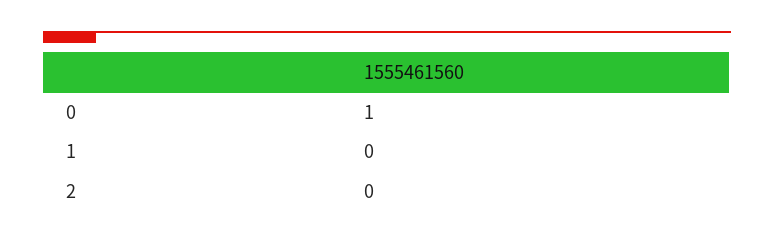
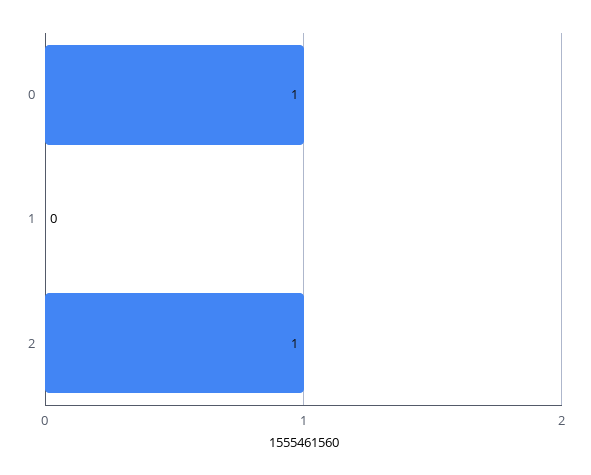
2: 0 -> 1

